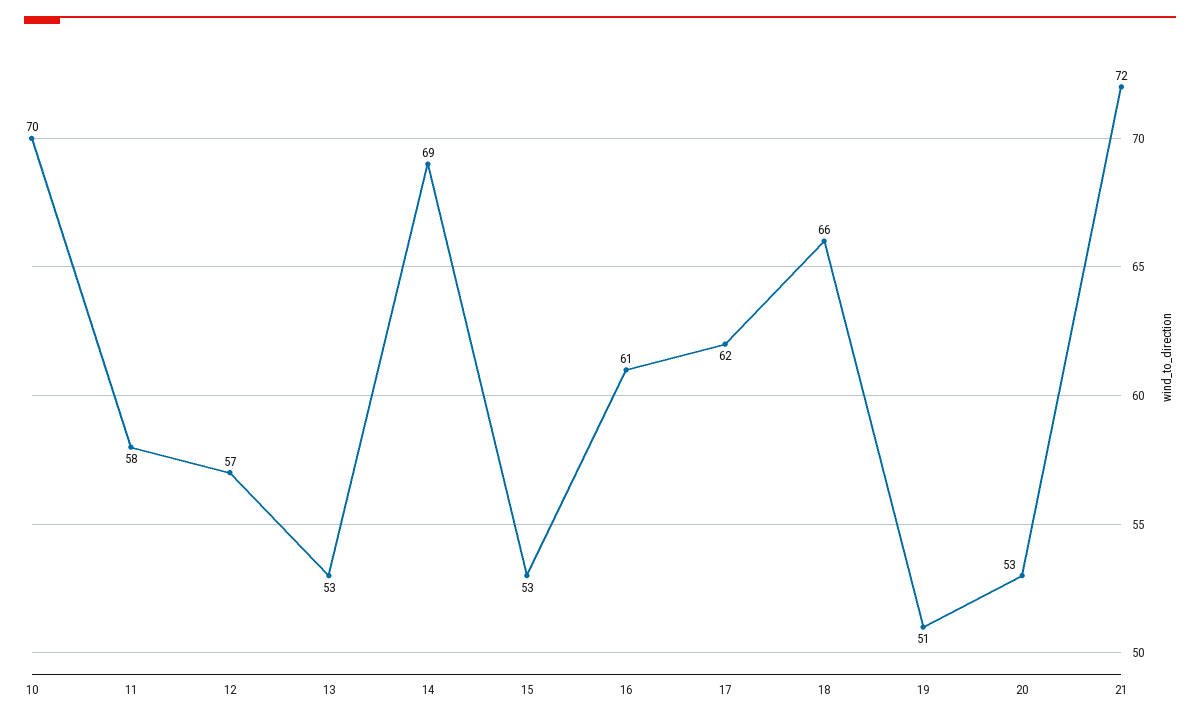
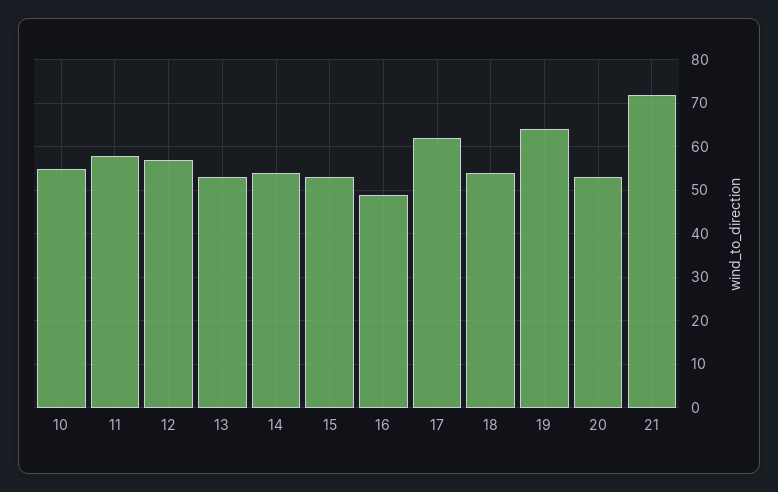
10: 70 -> 55
14: 69 -> 55
16: 61 -> 50
18: 66 -> 55
19: 51 -> 65

